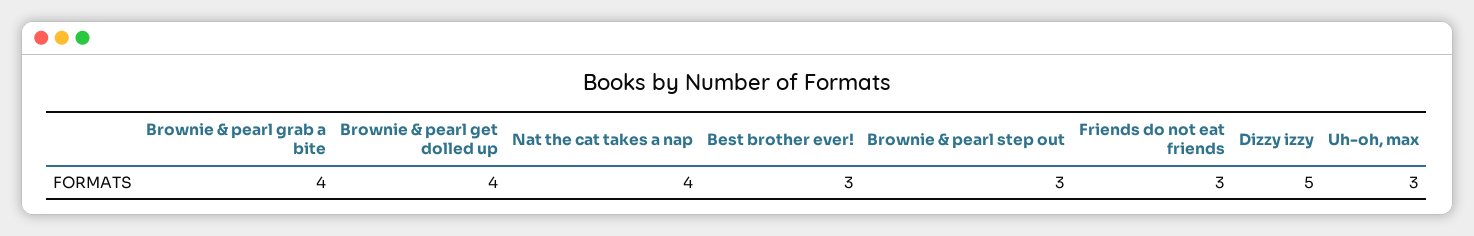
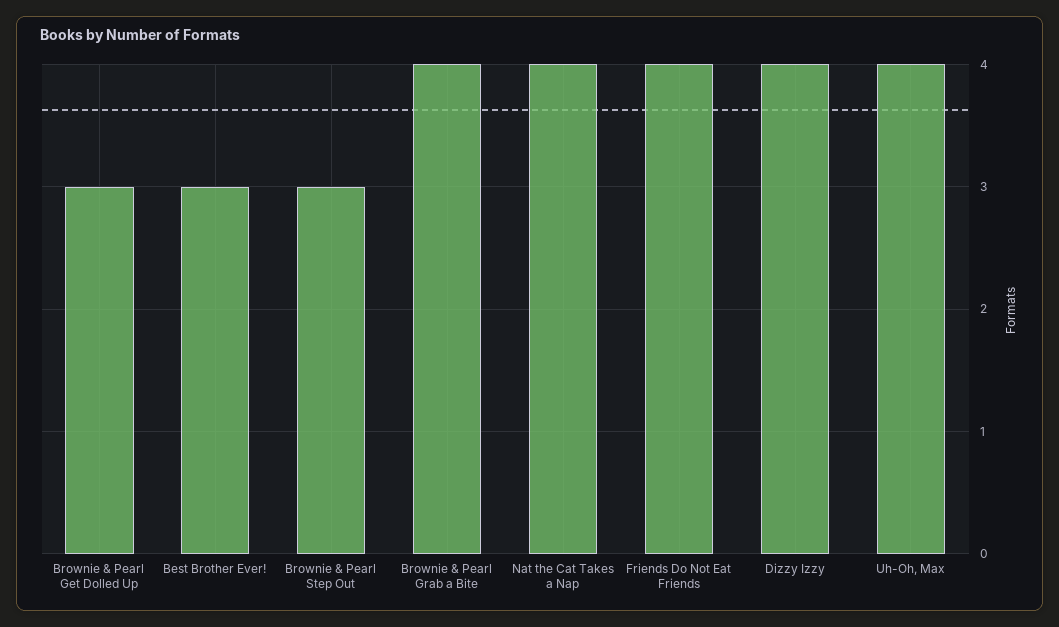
Brownie & pearl get dolled up: 4 -> 3
Friends do not eat friends: 3 -> 4
Dizzy izzy: 5 -> 4
Uh-oh, max: 3 -> 4

